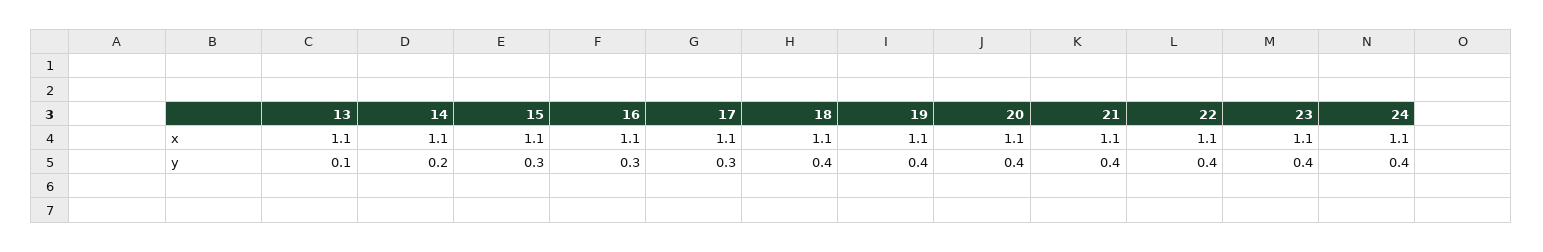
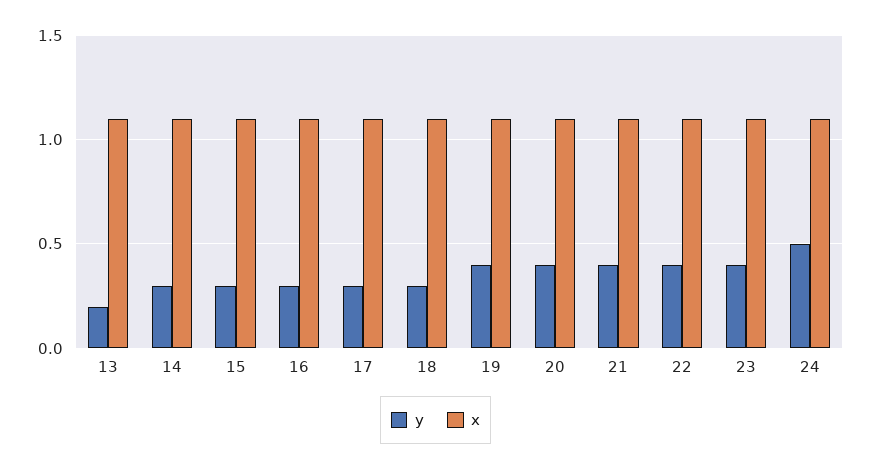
y, 13: 0.1 -> 0.2
y, 14: 0.2 -> 0.3
y, 18: 0.4 -> 0.3
y, 24: 0.4 -> 0.5

